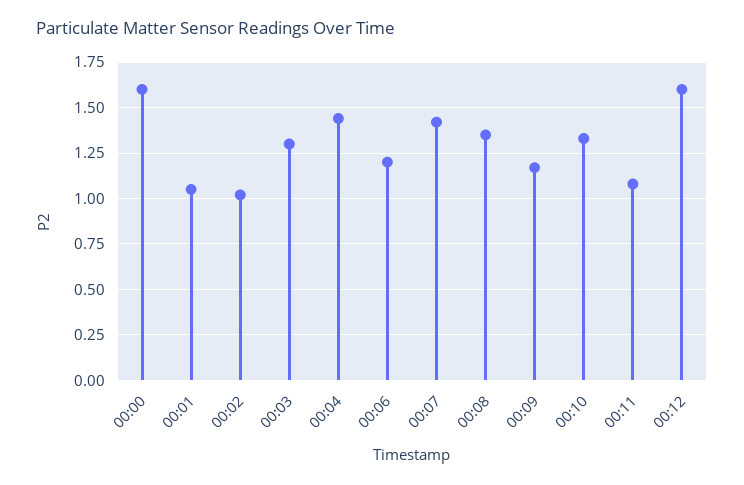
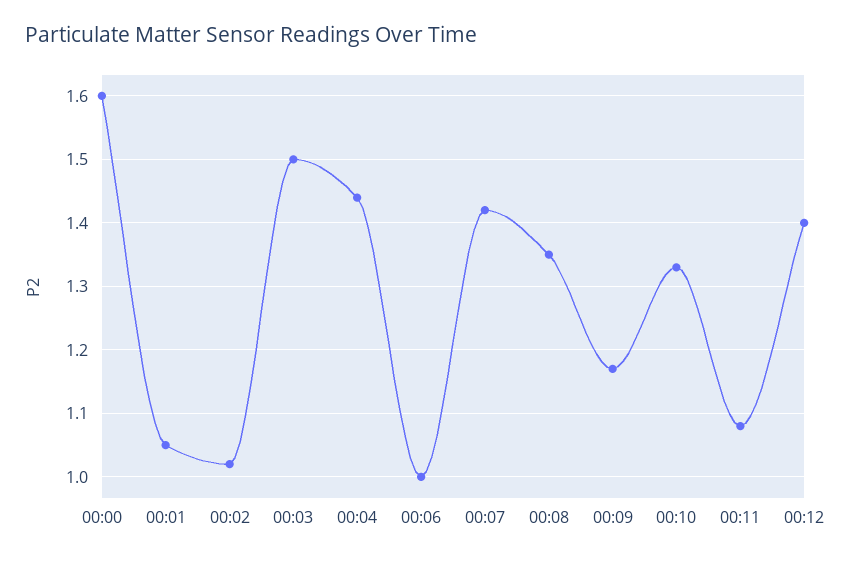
00:03: 1.3 -> 1.5
00:06: 1.2 -> 1
00:12: 1.6 -> 1.4

